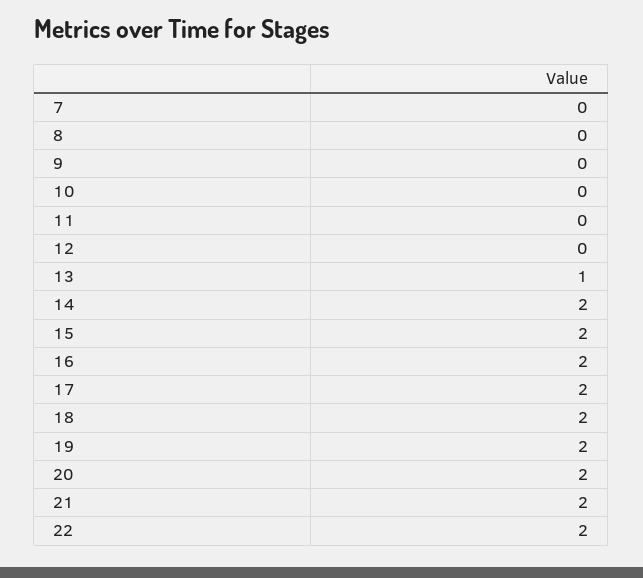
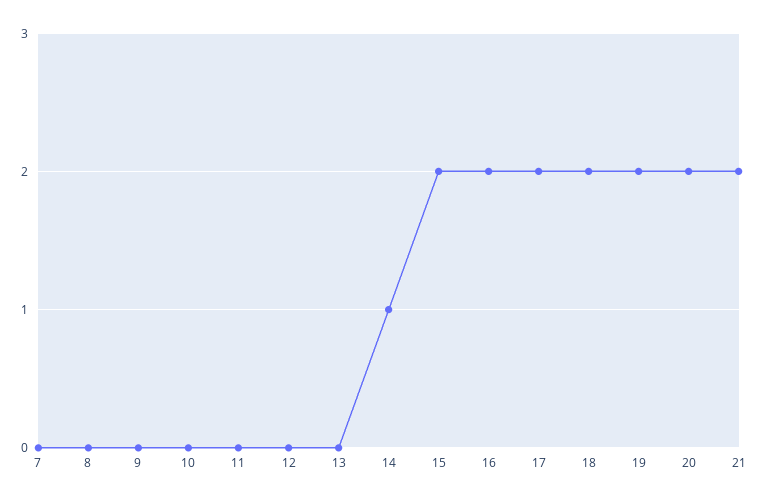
13: 1 -> 0
14: 2 -> 1
22: 2 -> none

